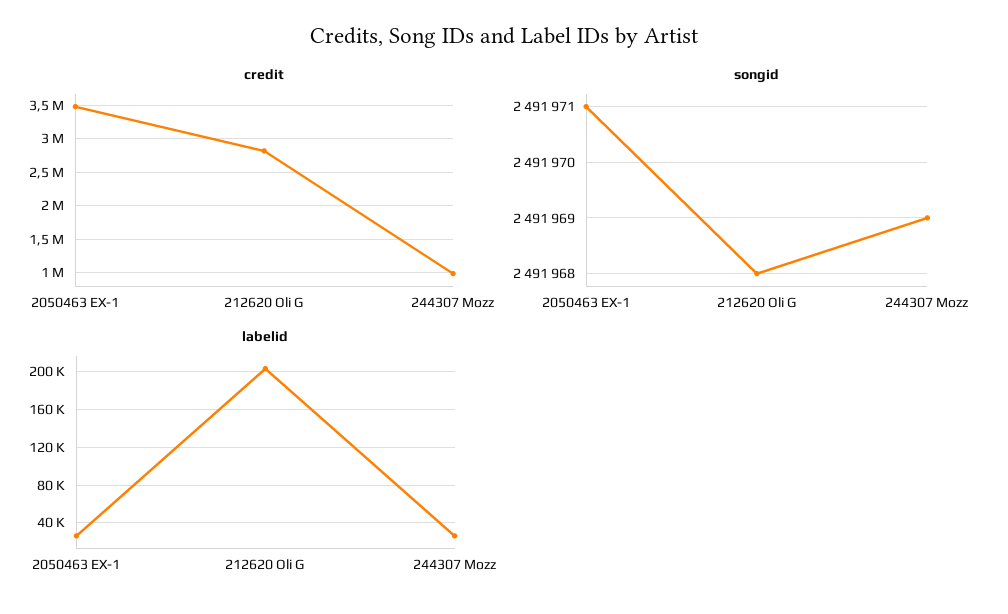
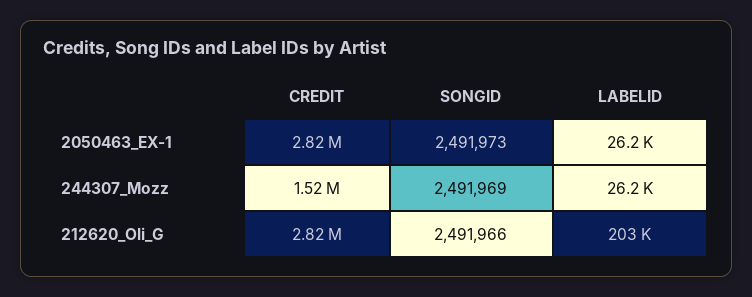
credit, 2050463 EX-1: 3500000 -> 2820000
credit, 244307 Mozz: 1000000 -> 1520000
songid, 2050463 EX-1: 2491971 -> 2491973
songid, 212620 Oli G: 2491968 -> 2491966

